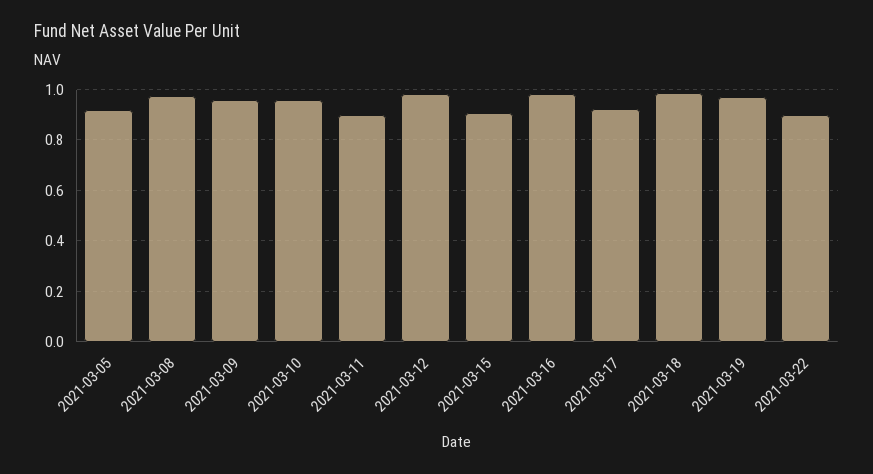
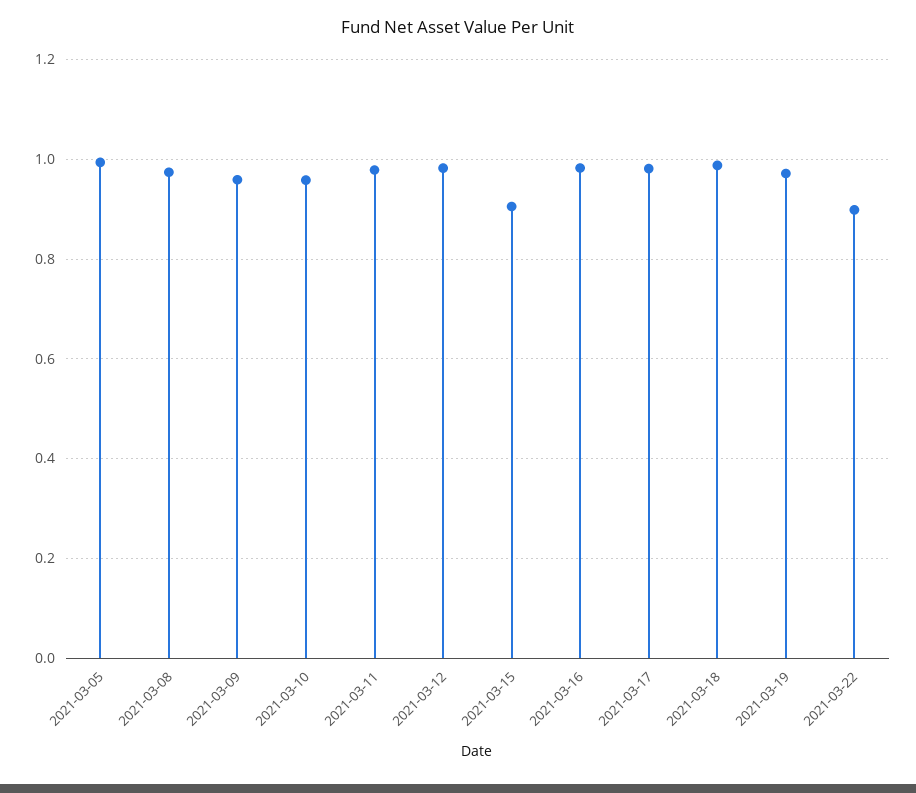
2021-03-05: 0.925 -> 1
2021-03-11: 0.9 -> 0.98
2021-03-17: 0.925 -> 0.98

